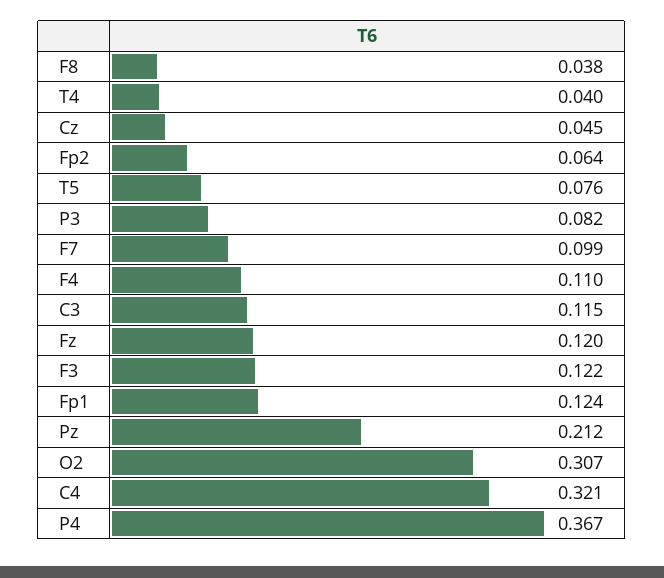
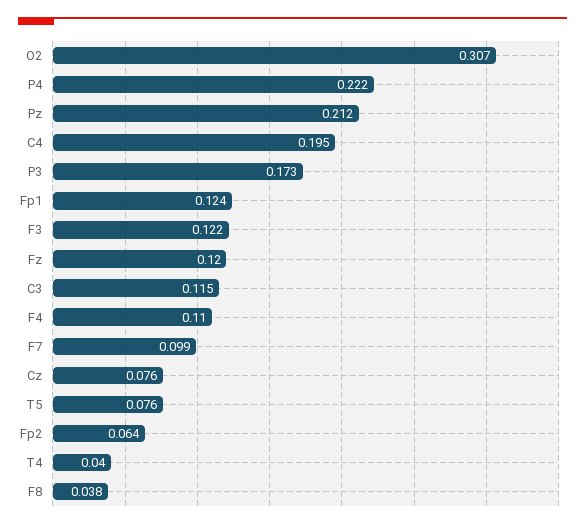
Cz: 0.045 -> 0.076
P3: 0.082 -> 0.173
C4: 0.321 -> 0.195
P4: 0.367 -> 0.222

